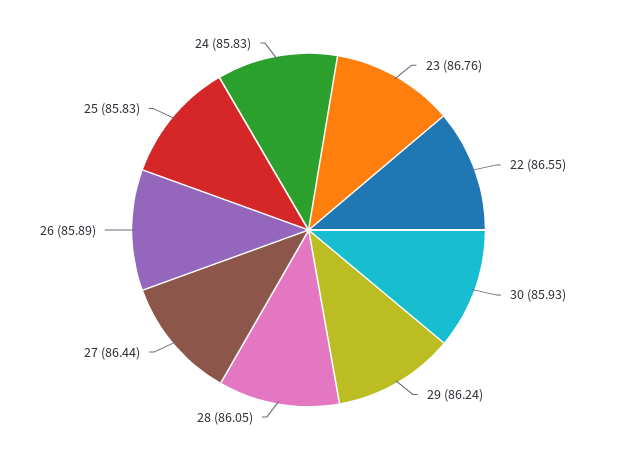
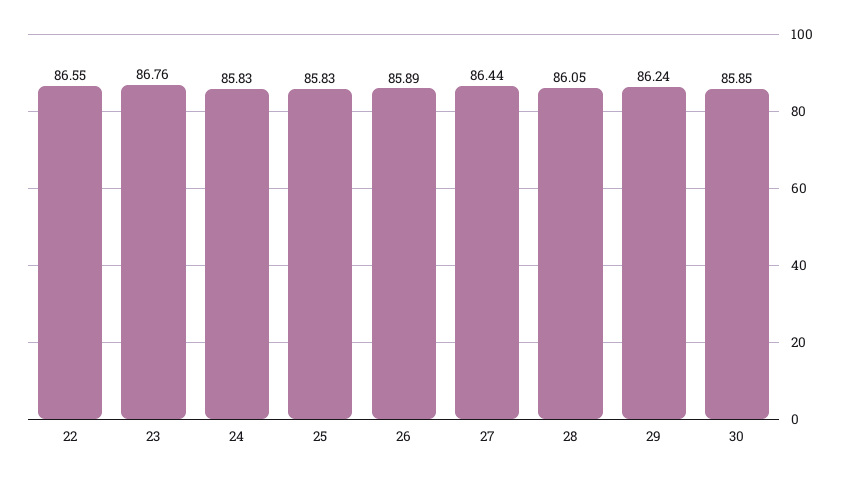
30: 85.93 -> 85.85

